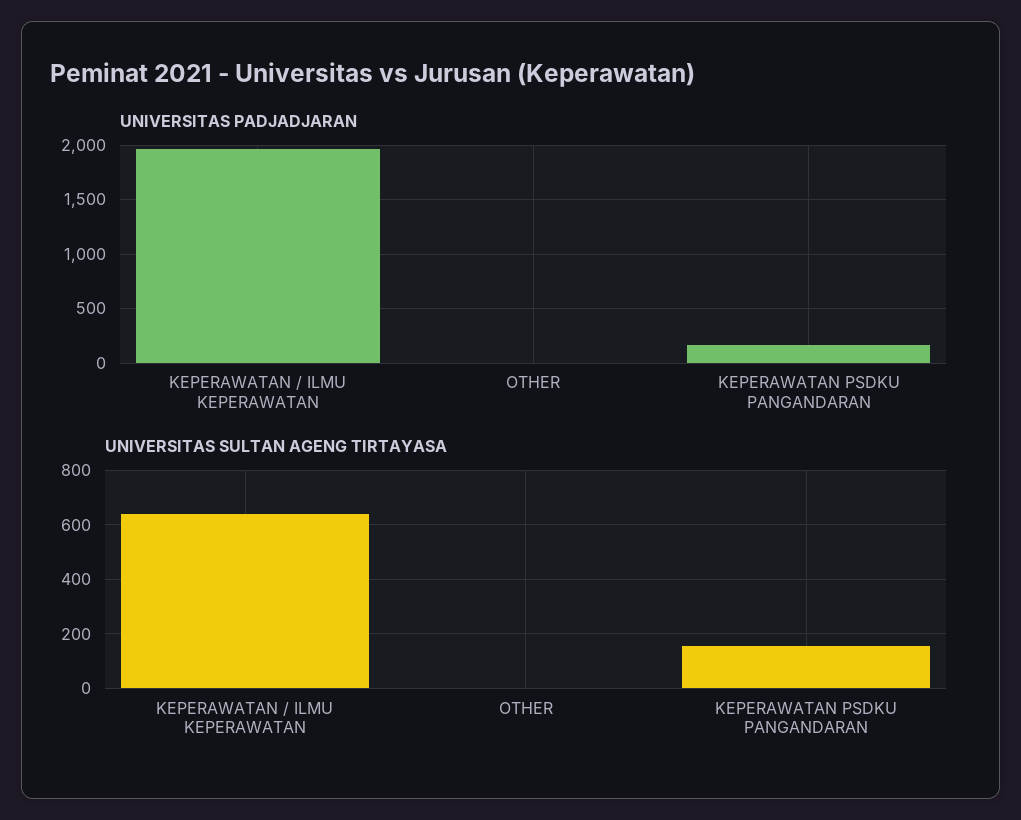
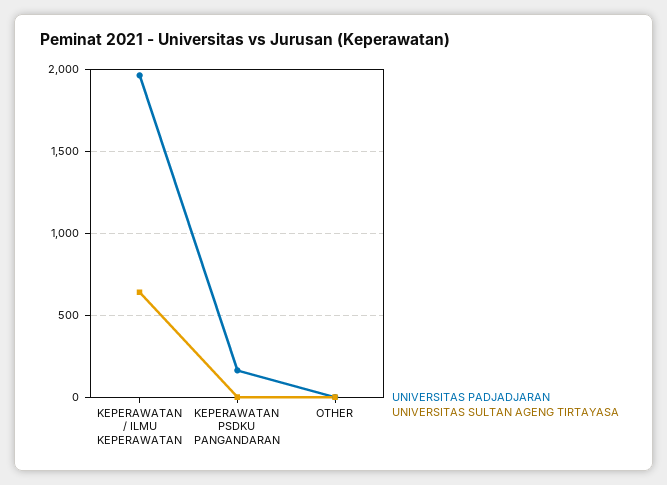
UNIVERSITAS SULTAN AGENG TIRTAYASA, KEPERAWATAN PSDKU PANGANDARAN: 150 -> 0

